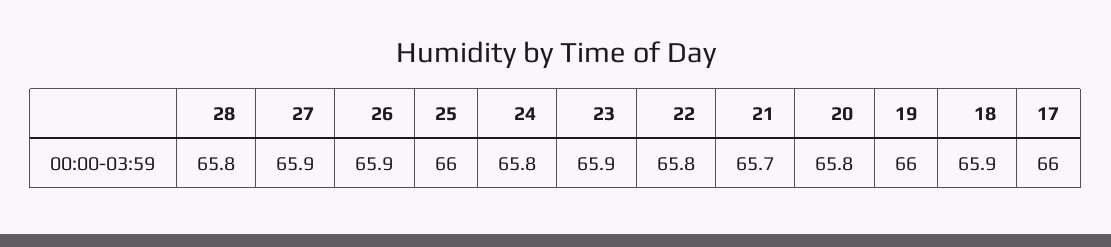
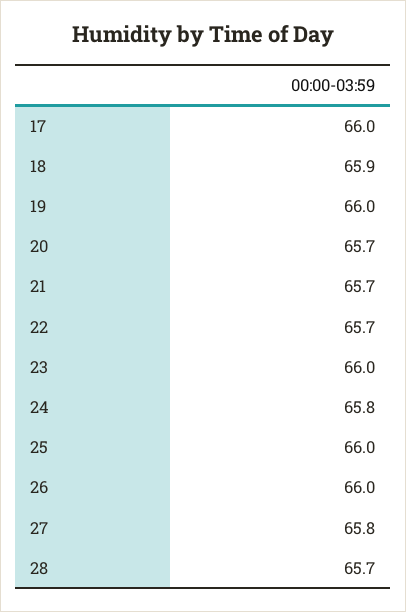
28: 65.8 -> 65.7
27: 65.9 -> 65.8
26: 65.9 -> 66
23: 65.9 -> 66
22: 65.8 -> 65.7
20: 65.8 -> 65.7

